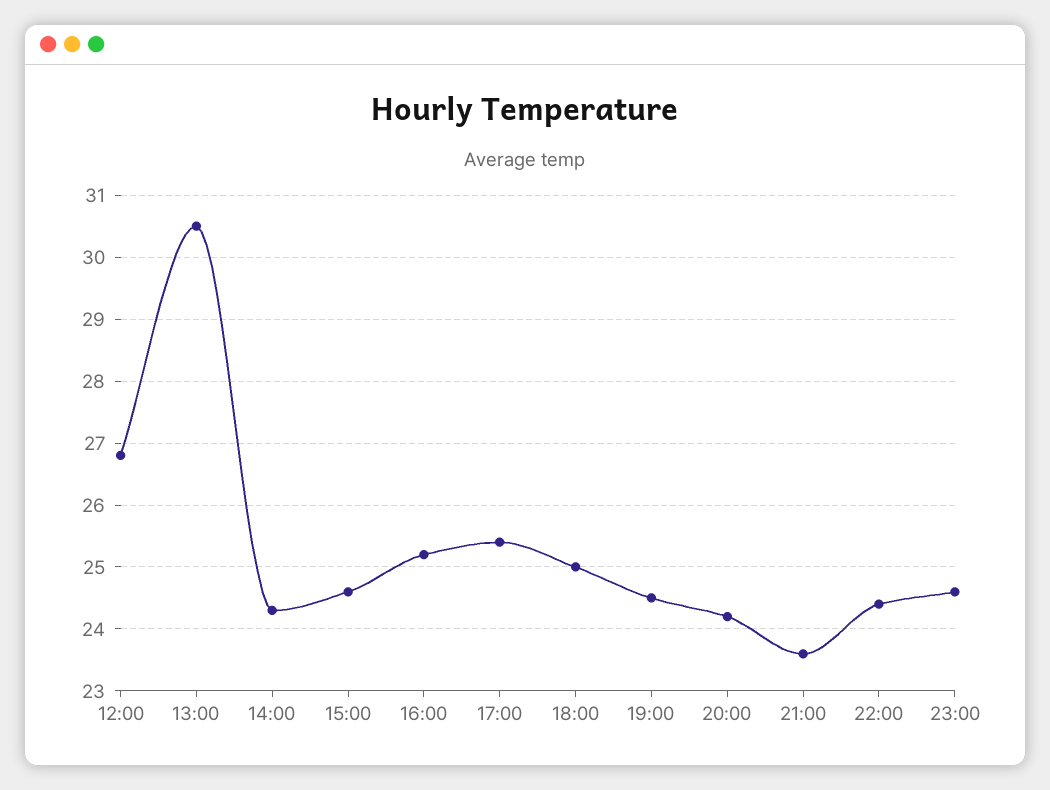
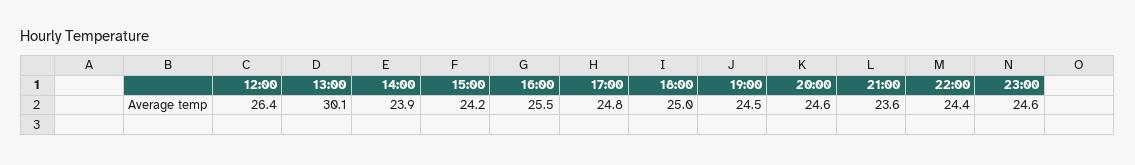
12:00: 26.8 -> 26.4
13:00: 30.5 -> 30.1
14:00: 24.3 -> 23.9
15:00: 24.6 -> 24.2
16:00: 25.2 -> 25.5
17:00: 25.4 -> 24.8
20:00: 24.2 -> 24.6

